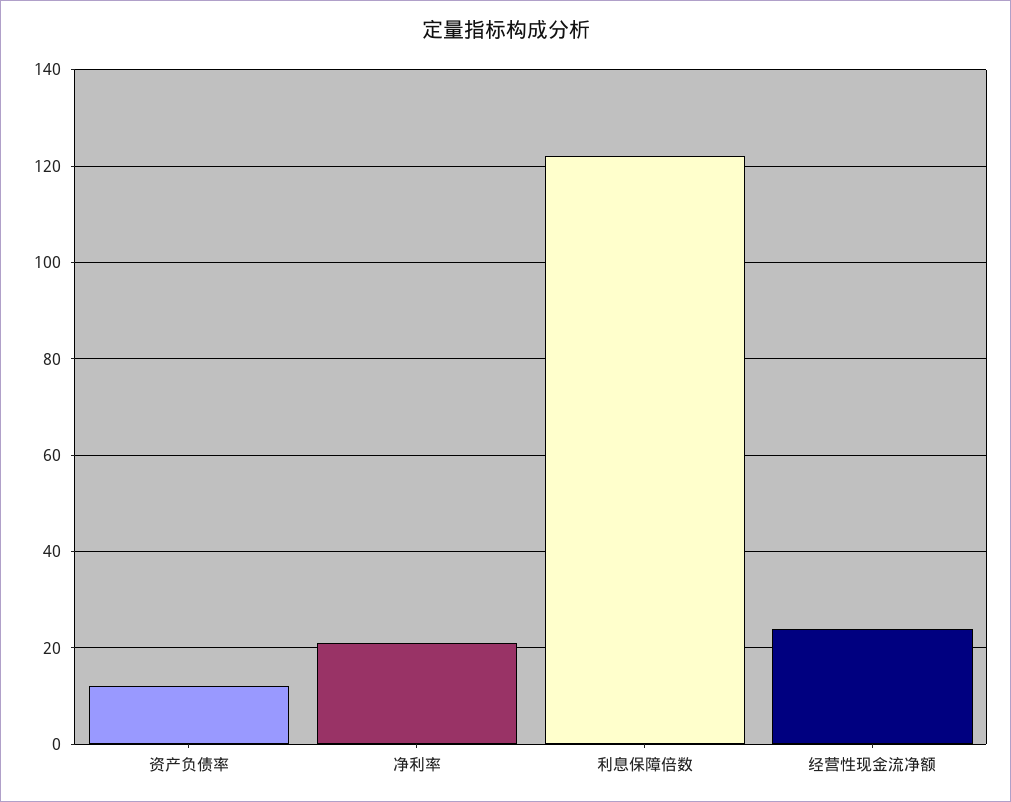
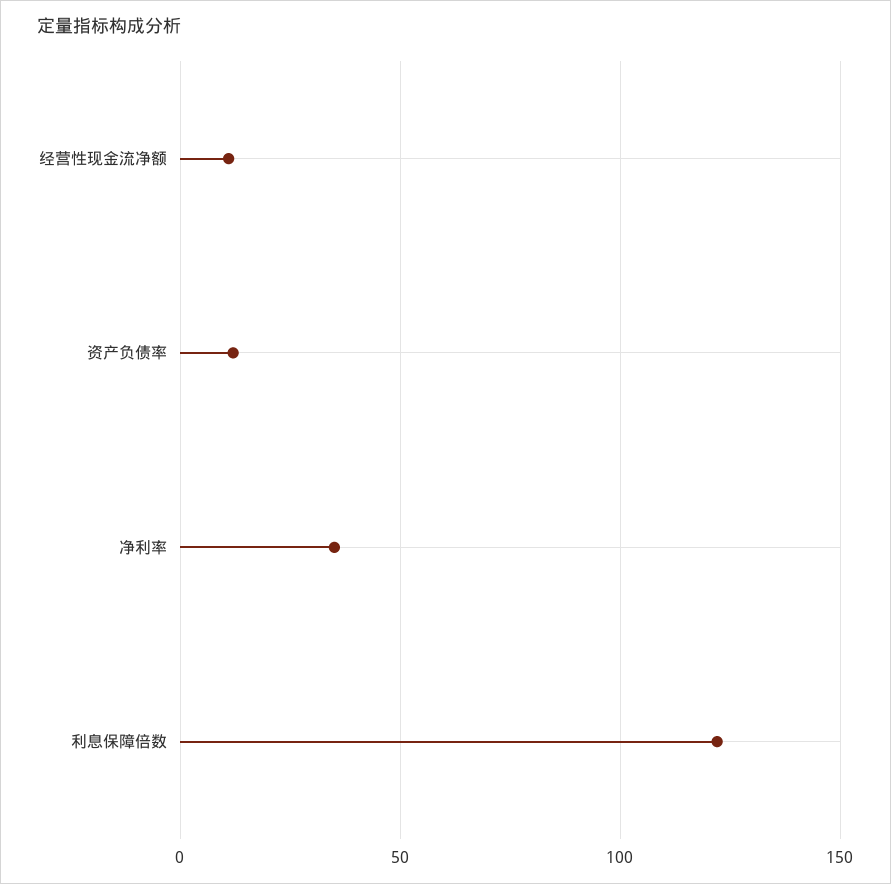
净利率: 20 -> 35
经营性现金流净额: 25 -> 10

